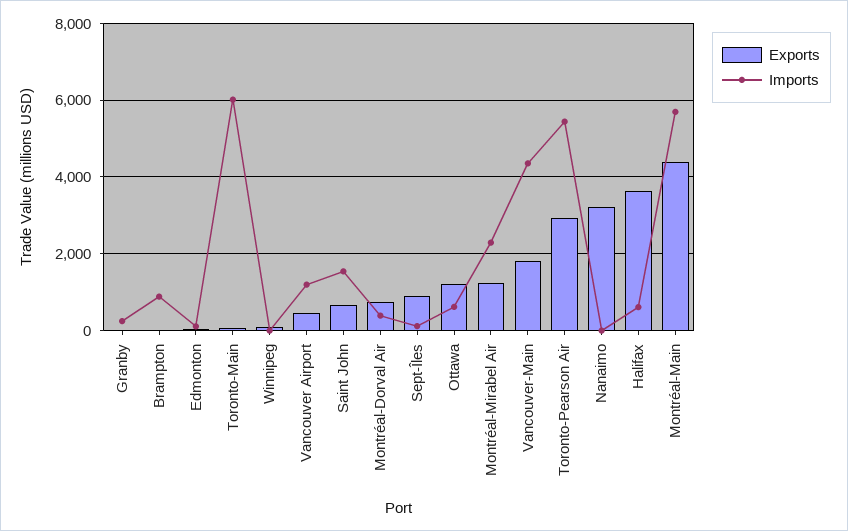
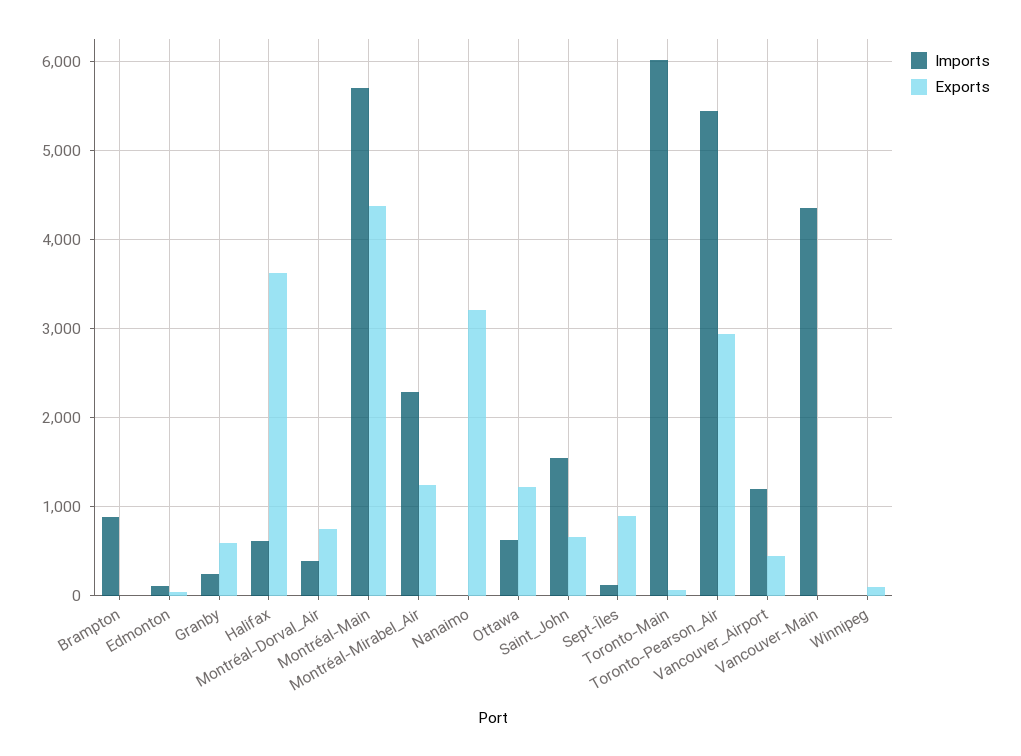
Exports, Granby: 0 -> 600
Exports, Vancouver-Main: 1800 -> 0

